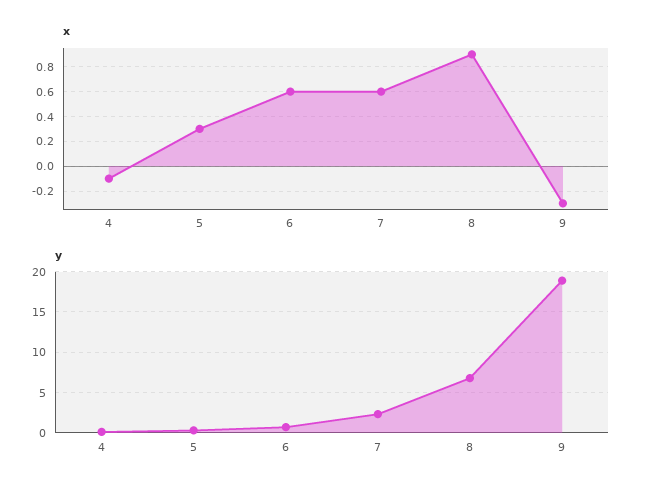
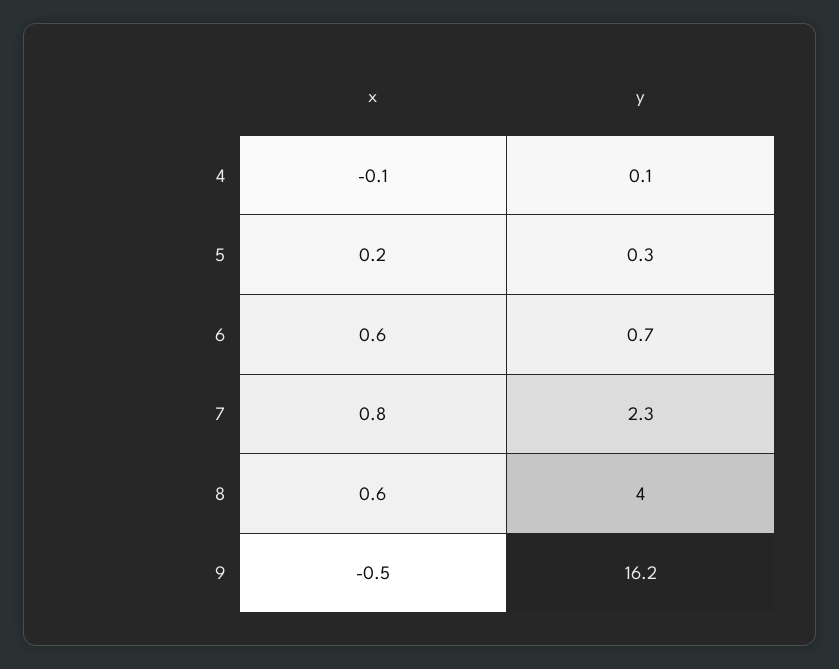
x, 5: 0.3 -> 0.2
x, 7: 0.6 -> 0.8
x, 8: 0.9 -> 0.6
x, 9: -0.3 -> -0.5
y, 8: 7 -> 4
y, 9: 19 -> 16.2

